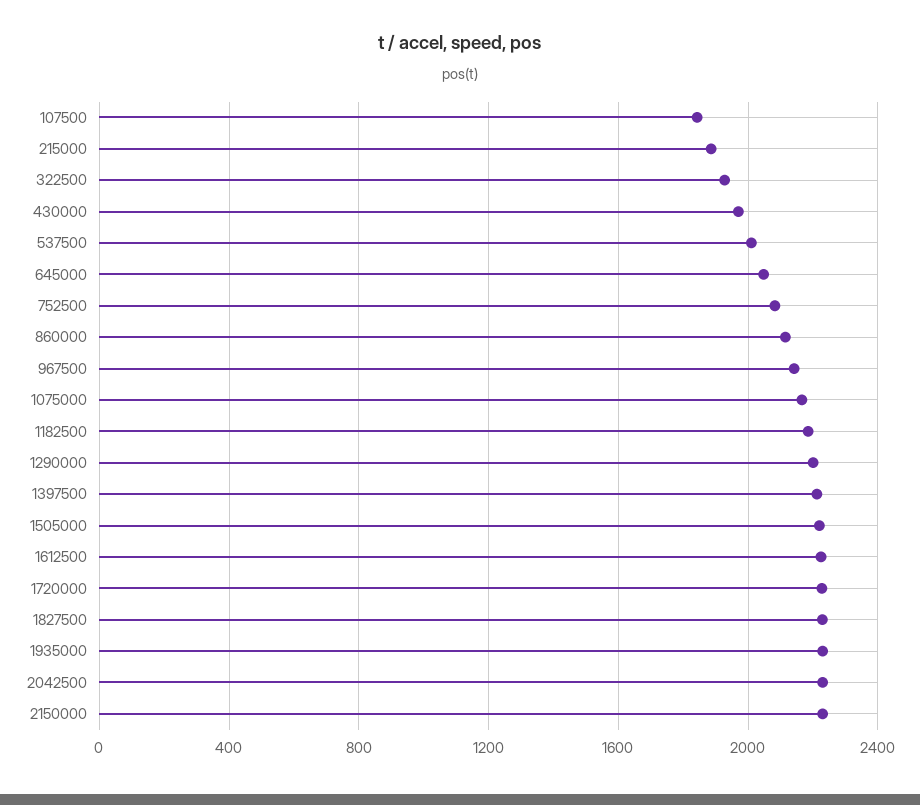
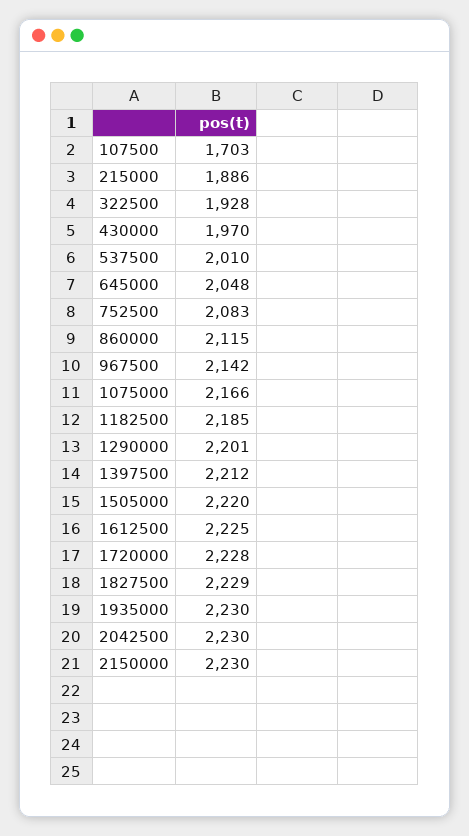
107500: 1850 -> 1703

